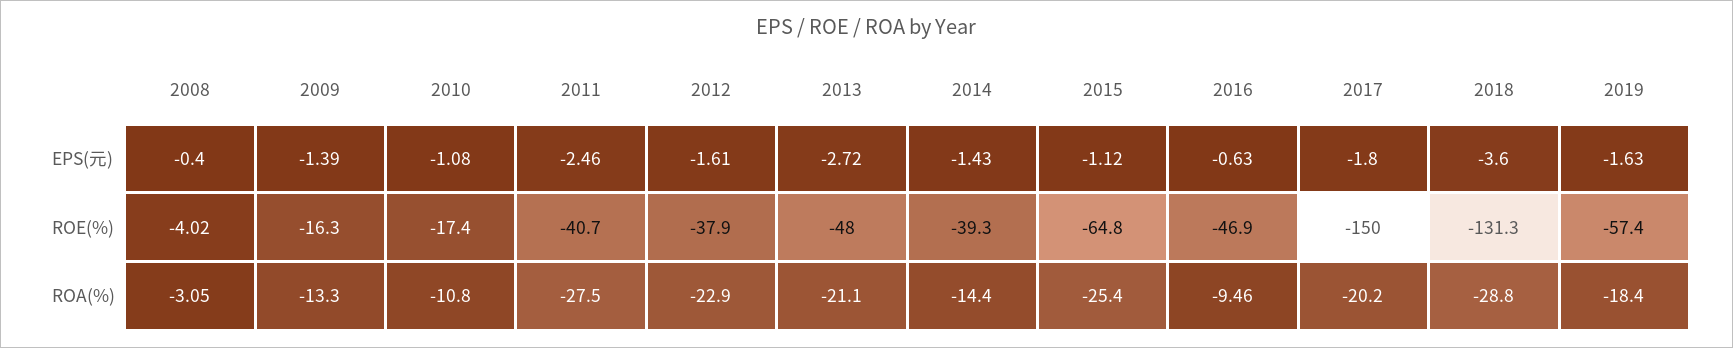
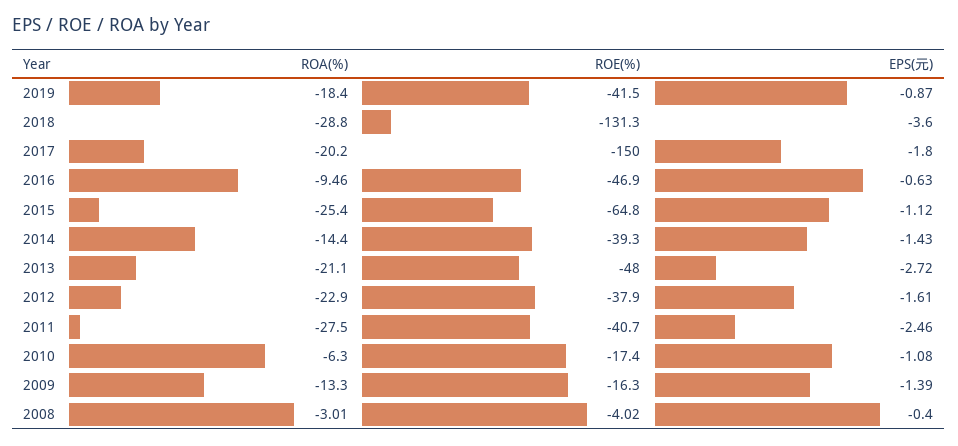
2019, EPS(元): -1.63 -> -0.87
2019, ROE(%): -57.4 -> -41.5
2008, ROA(%): -3.05 -> -3.01
2010, ROA(%): -10.8 -> -6.3

